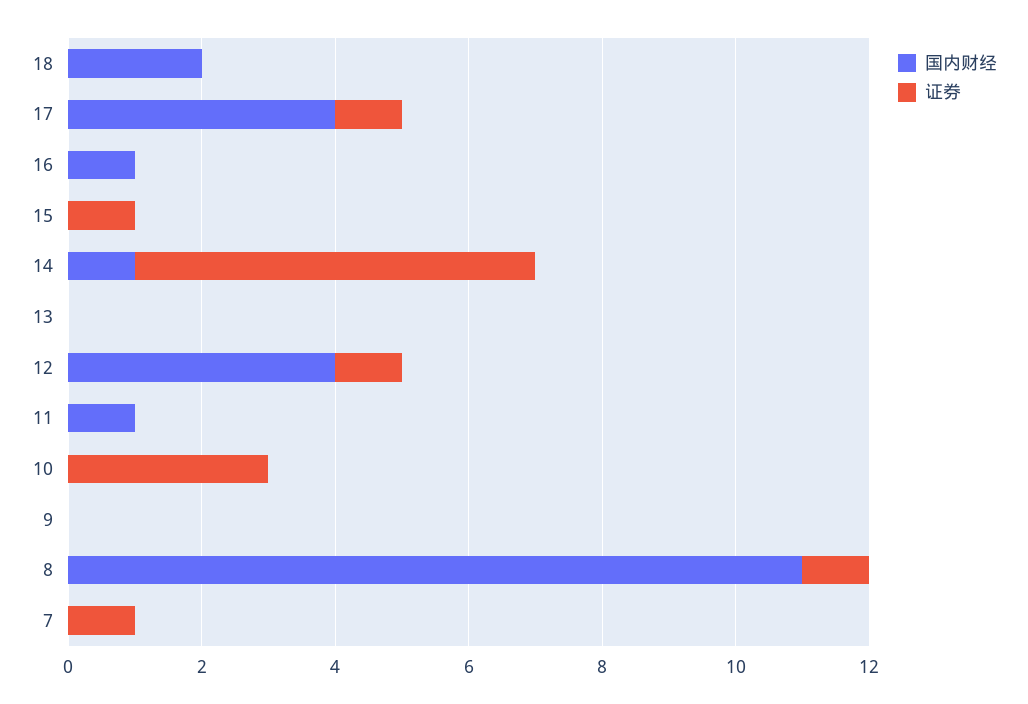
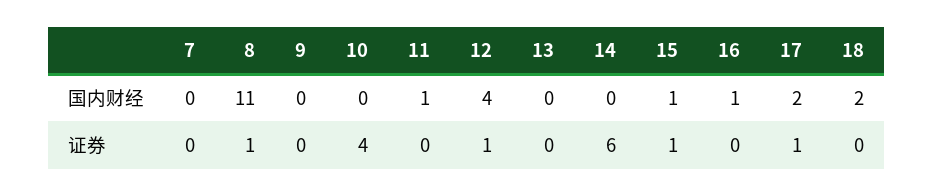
国内财经, 17: 4 -> 2
国内财经, 15: 0 -> 1
国内财经, 14: 1 -> 0
证券, 10: 3 -> 4
证券, 7: 1 -> 0

